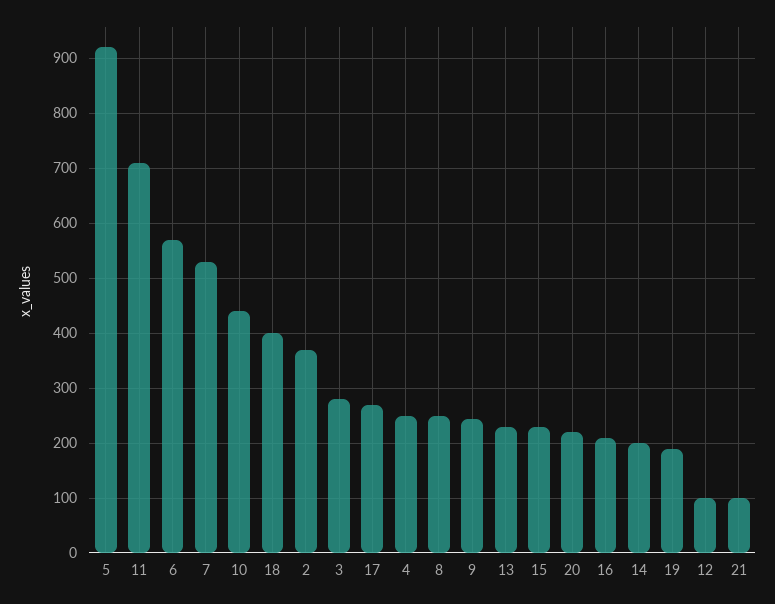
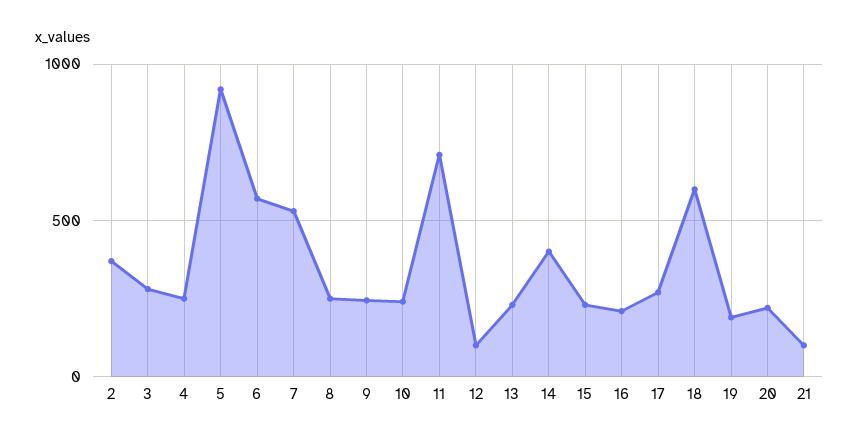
10: 440 -> 250
18: 400 -> 600
14: 200 -> 400

